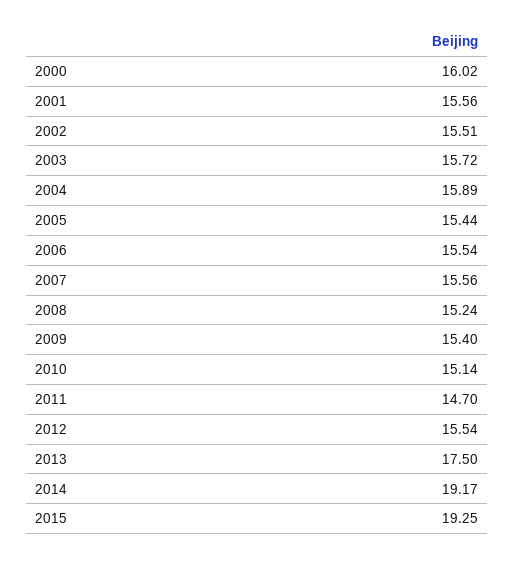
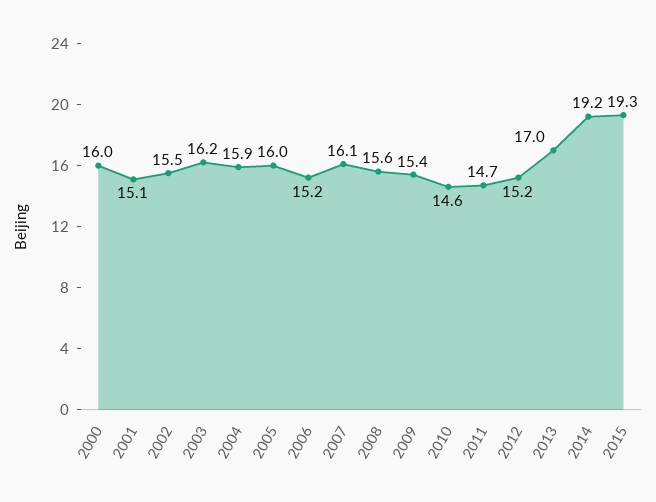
2001: 15.56 -> 15.1
2003: 15.72 -> 16.2
2005: 15.44 -> 16
2006: 15.54 -> 15.2
2007: 15.56 -> 16.1
2008: 15.24 -> 15.6
2010: 15.14 -> 14.6
2012: 15.54 -> 15.2
2013: 17.5 -> 17

